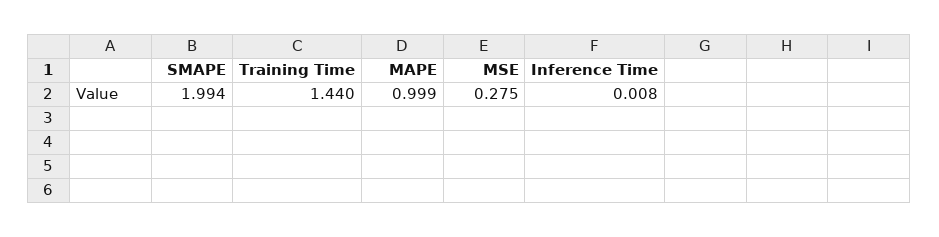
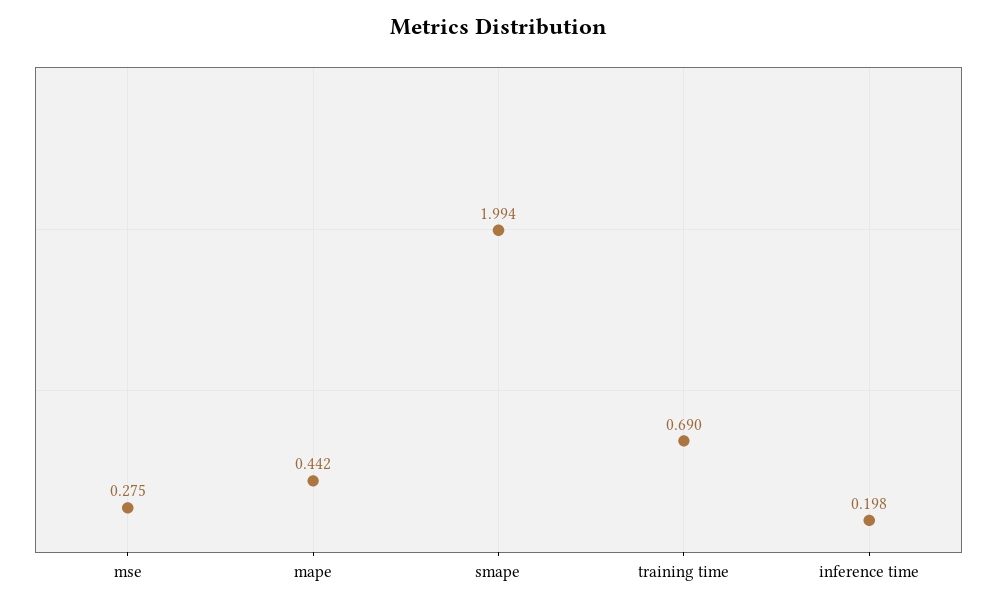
Training Time: 1.44 -> 0.69
MAPE: 0.999 -> 0.442
Inference Time: 0.008 -> 0.198

